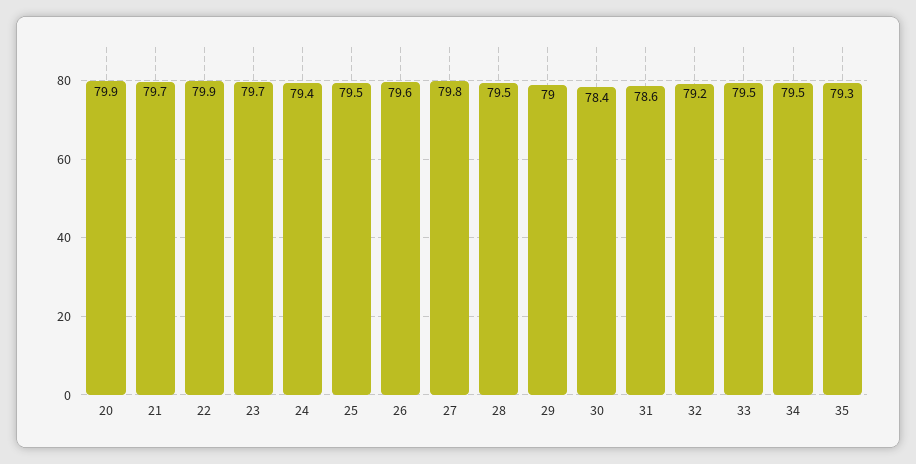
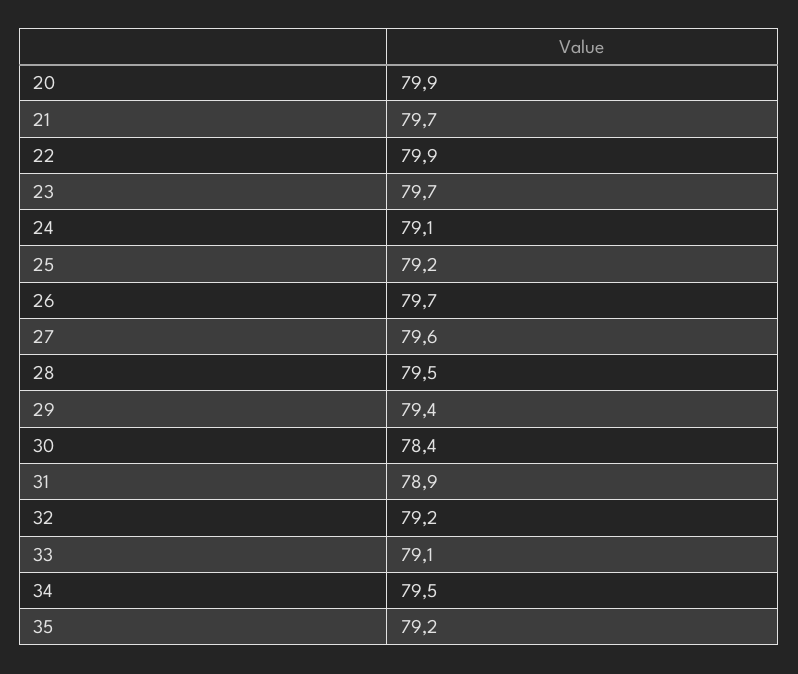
24: 79.4 -> 79.1
25: 79.5 -> 79.2
26: 79.6 -> 79.7
27: 79.8 -> 79.6
29: 79 -> 79.4
31: 78.6 -> 78.9
33: 79.5 -> 79.1
35: 79.3 -> 79.2

